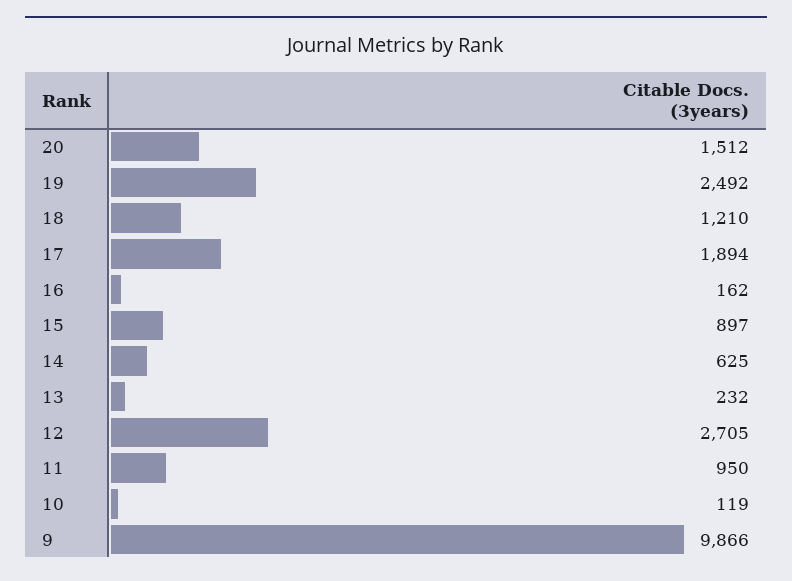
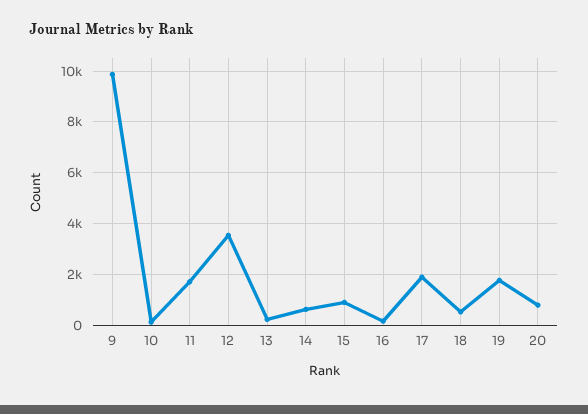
20: 1512 -> 750
19: 2492 -> 1750
18: 1210 -> 500
12: 2705 -> 3500
11: 950 -> 1750

